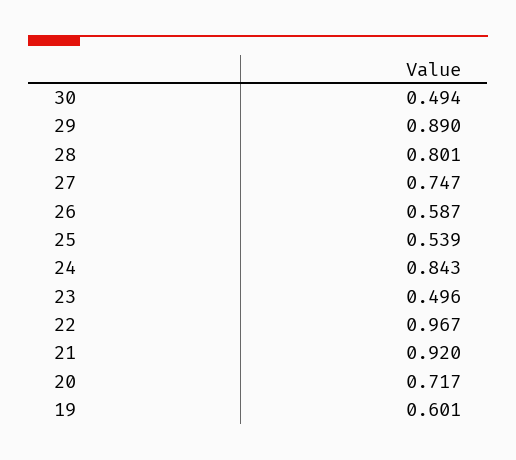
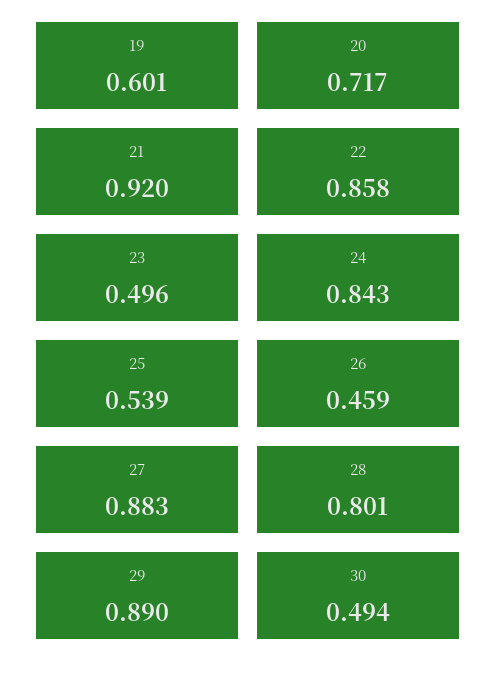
27: 0.747 -> 0.883
26: 0.587 -> 0.459
22: 0.967 -> 0.858

